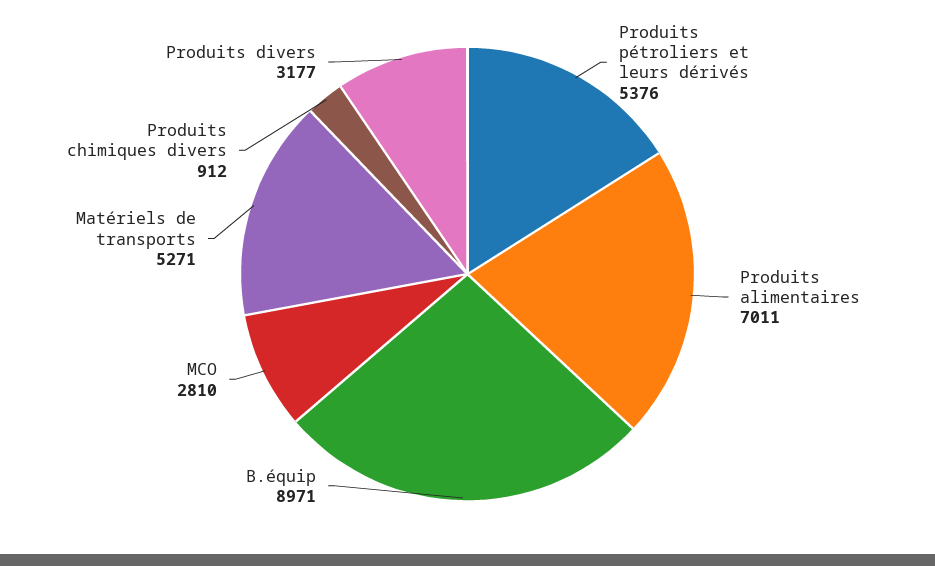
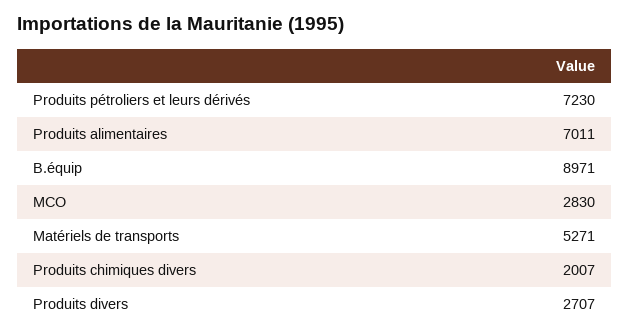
Produits pétroliers et leurs dérivés: 5376 -> 7230
MCO: 2810 -> 2830
Produits chimiques divers: 912 -> 2007
Produits divers: 3177 -> 2707

